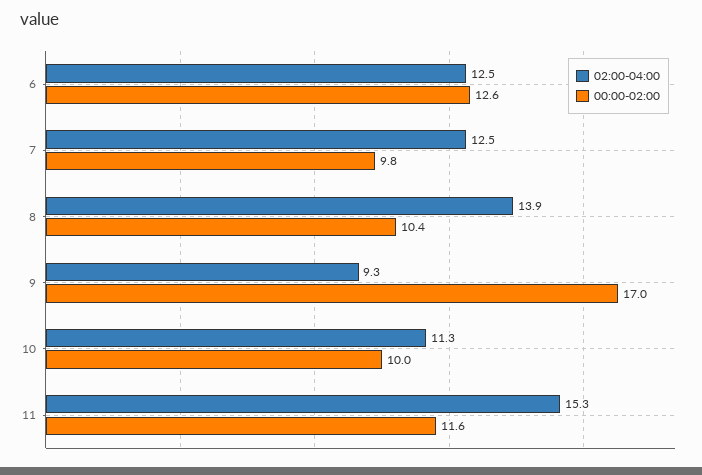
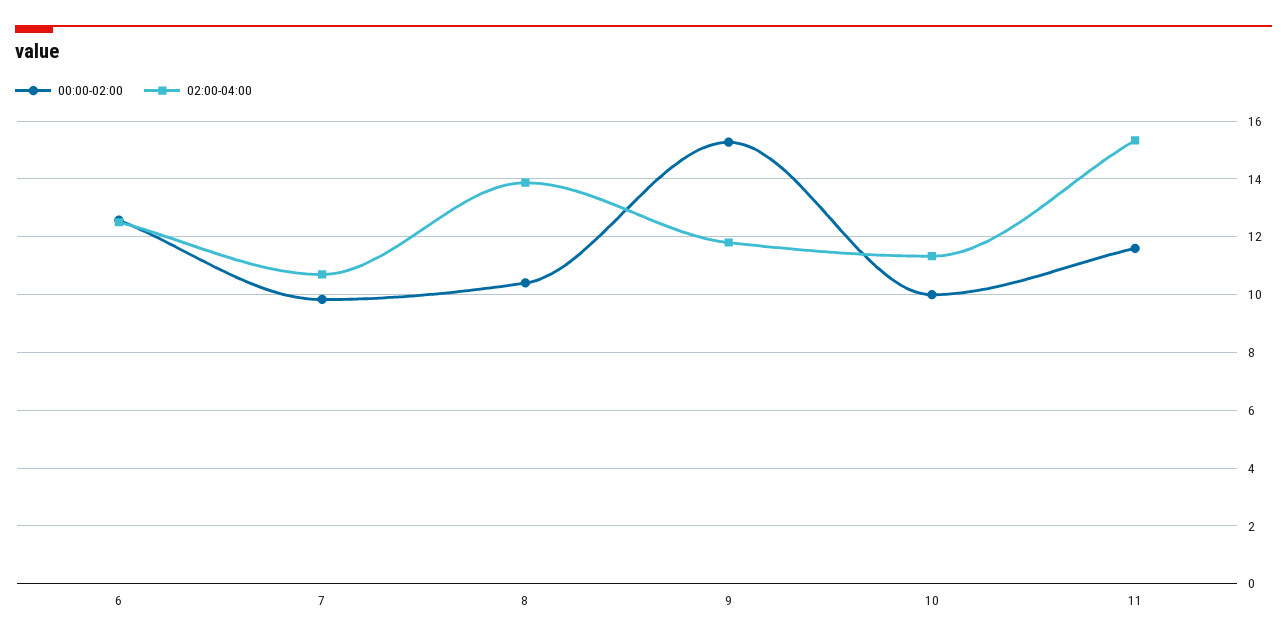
02:00-04:00, 7: 12.5 -> 10.75
02:00-04:00, 9: 9.3 -> 11.75
00:00-02:00, 9: 17 -> 15.25

